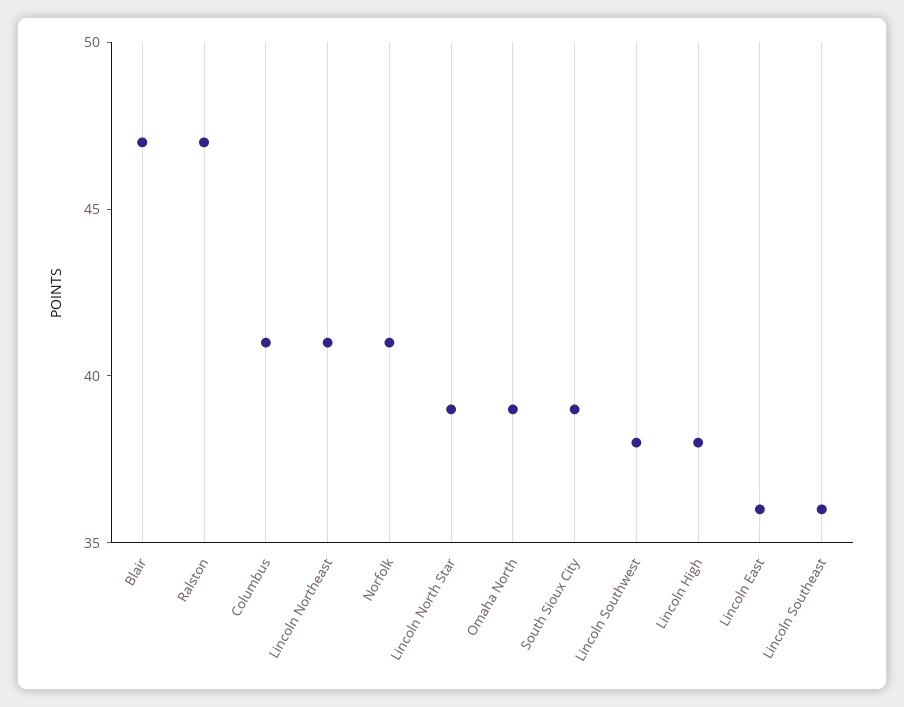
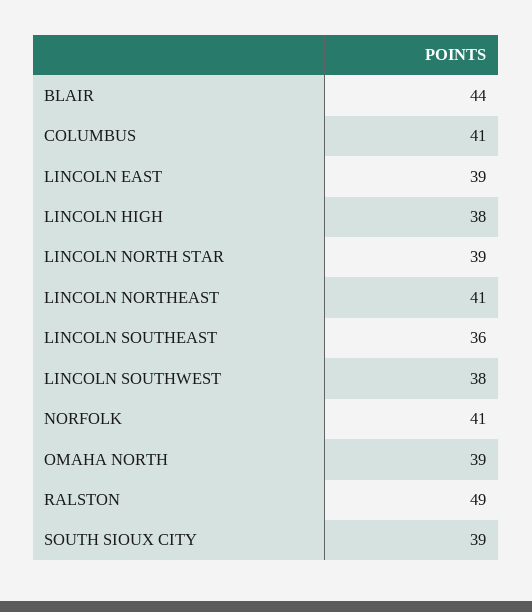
Blair: 47 -> 44
Ralston: 47 -> 49
Lincoln East: 36 -> 39

